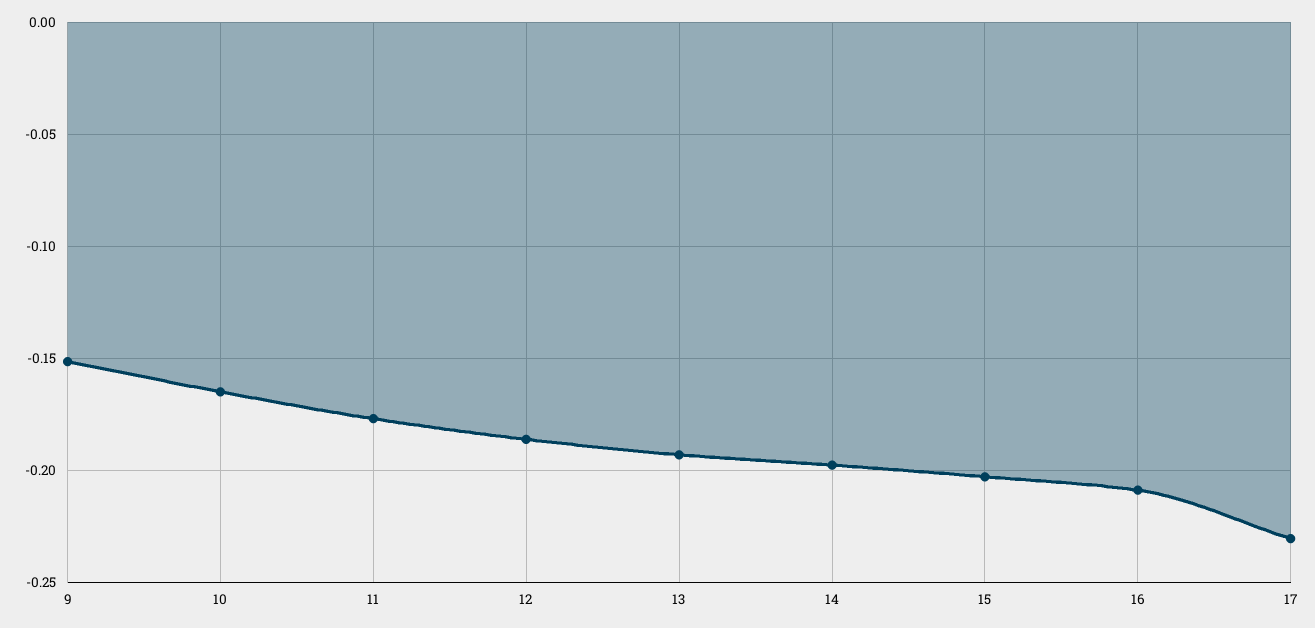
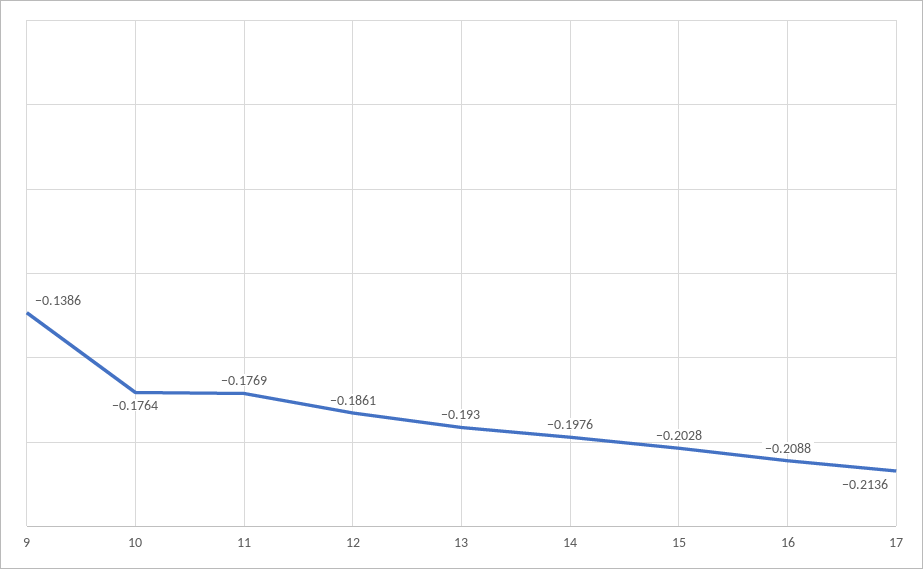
9: -0.15 -> -0.1386
10: -0.165 -> -0.1764
17: -0.23 -> -0.2136

